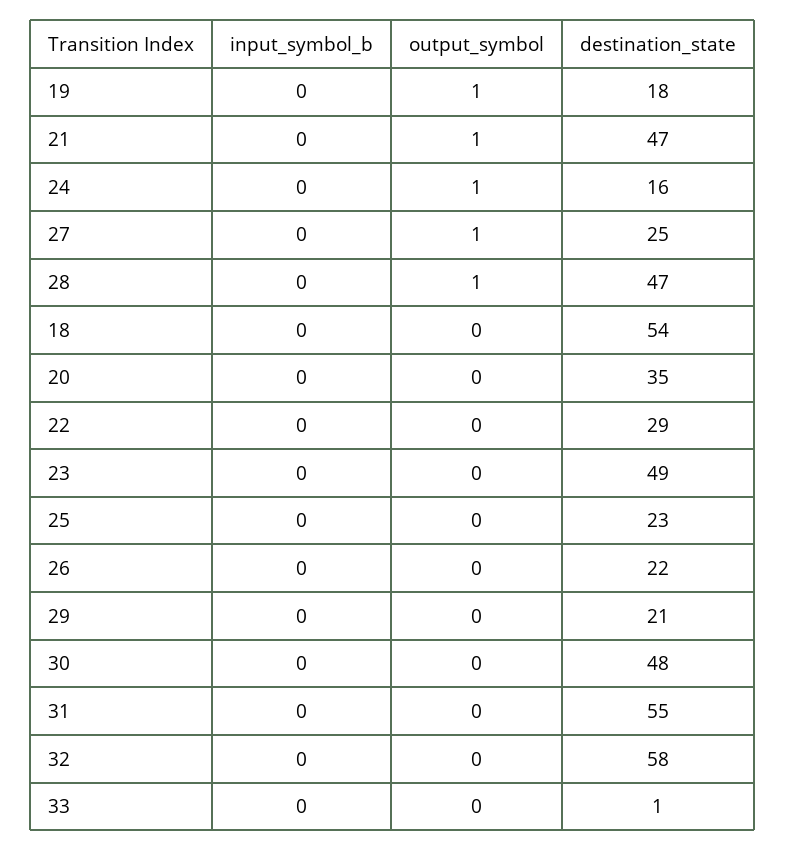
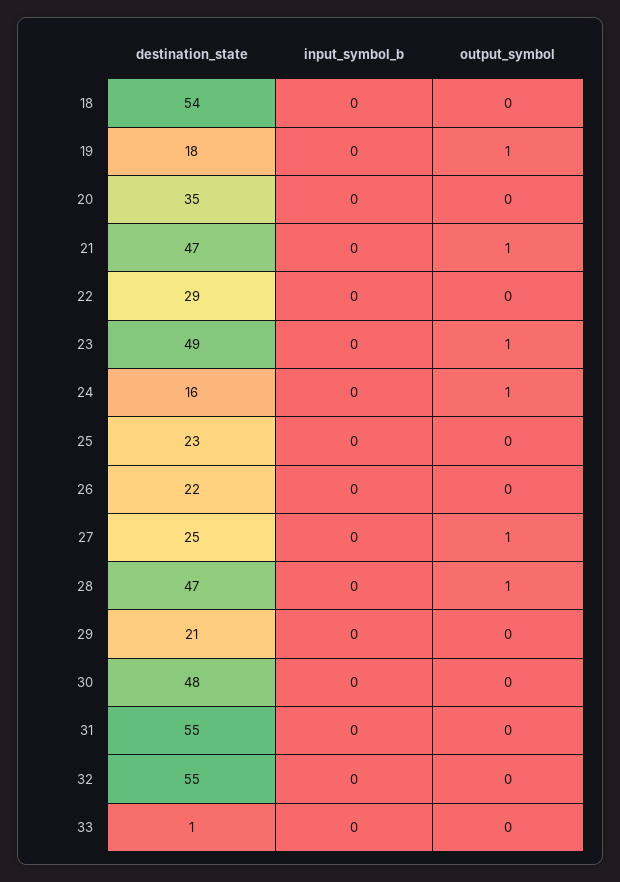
output_symbol, 23: 0 -> 1
destination_state, 32: 58 -> 55

